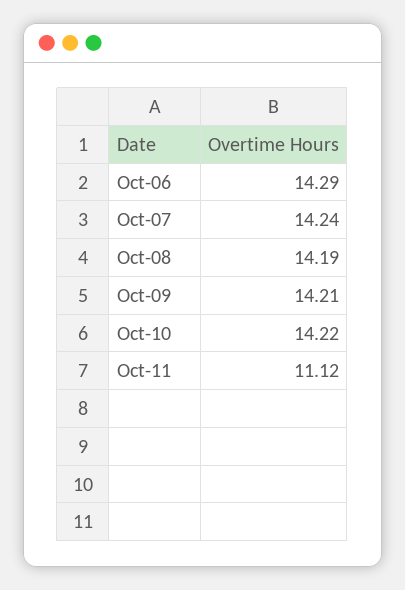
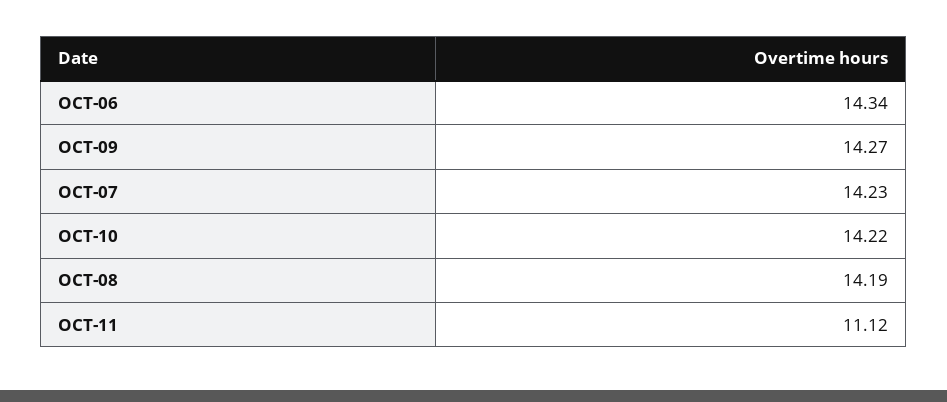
Oct-06: 14.29 -> 14.34
Oct-07: 14.24 -> 14.23
Oct-09: 14.21 -> 14.27

